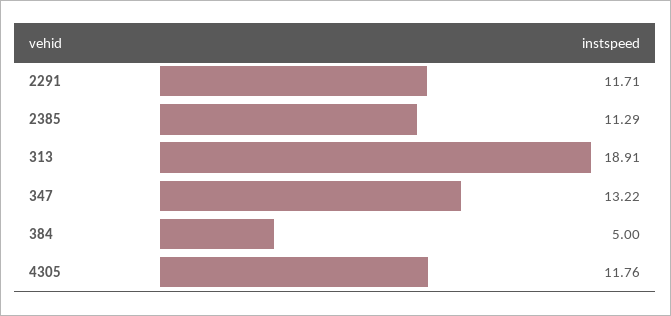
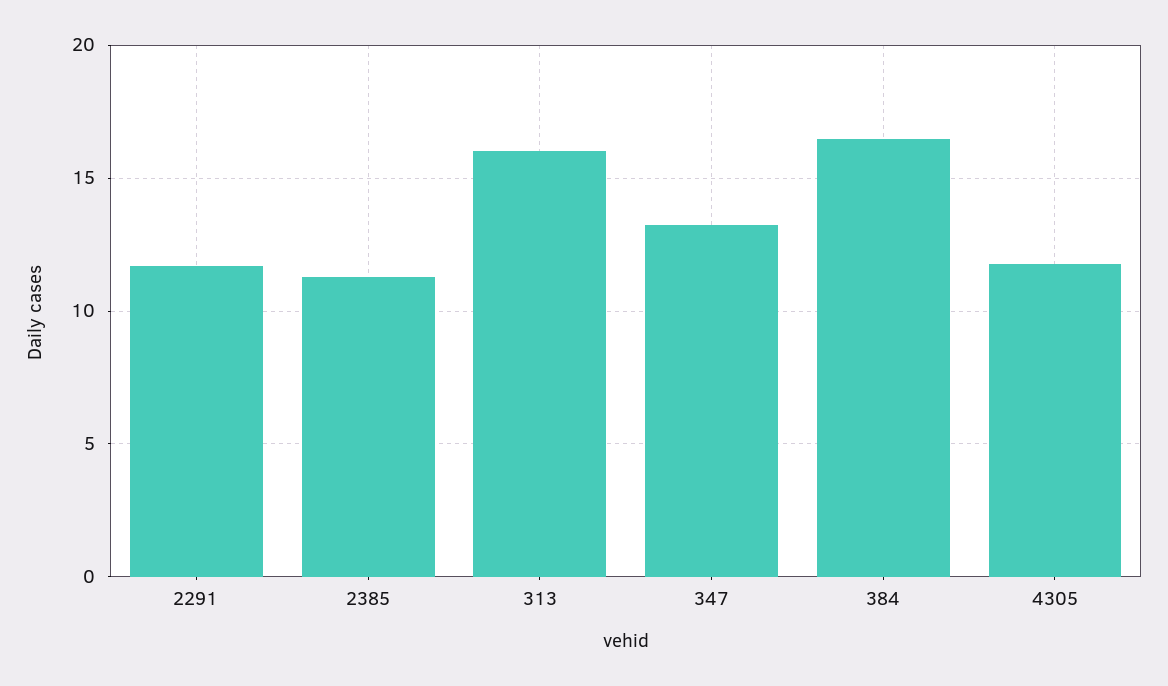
313: 18.91 -> 16
384: 5 -> 16.5

